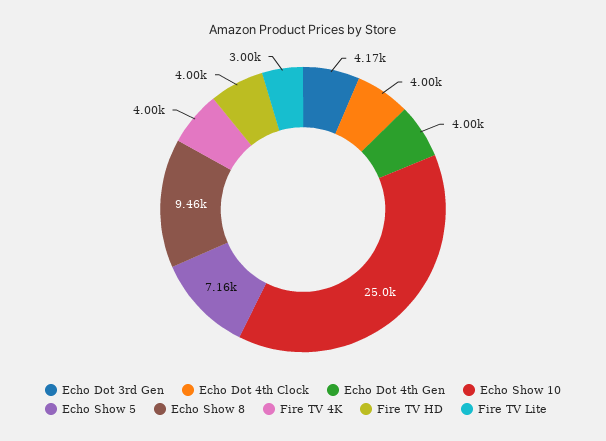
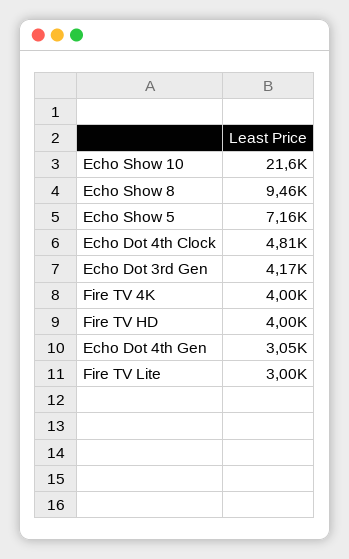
Echo Dot 4th Clock: 4000 -> 4810
Echo Dot 4th Gen: 4000 -> 3050
Echo Show 10: 25000 -> 21600

